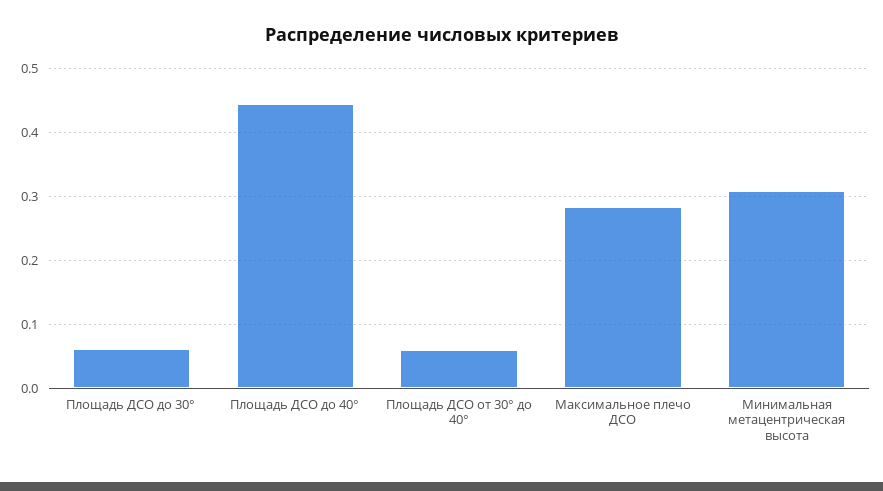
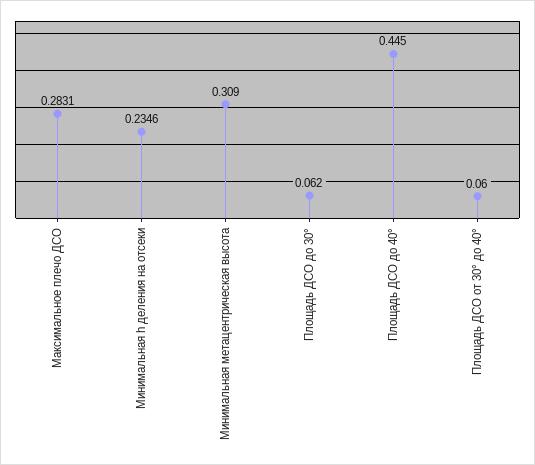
Минимальная h деления на отсеки: none -> 0.2346

